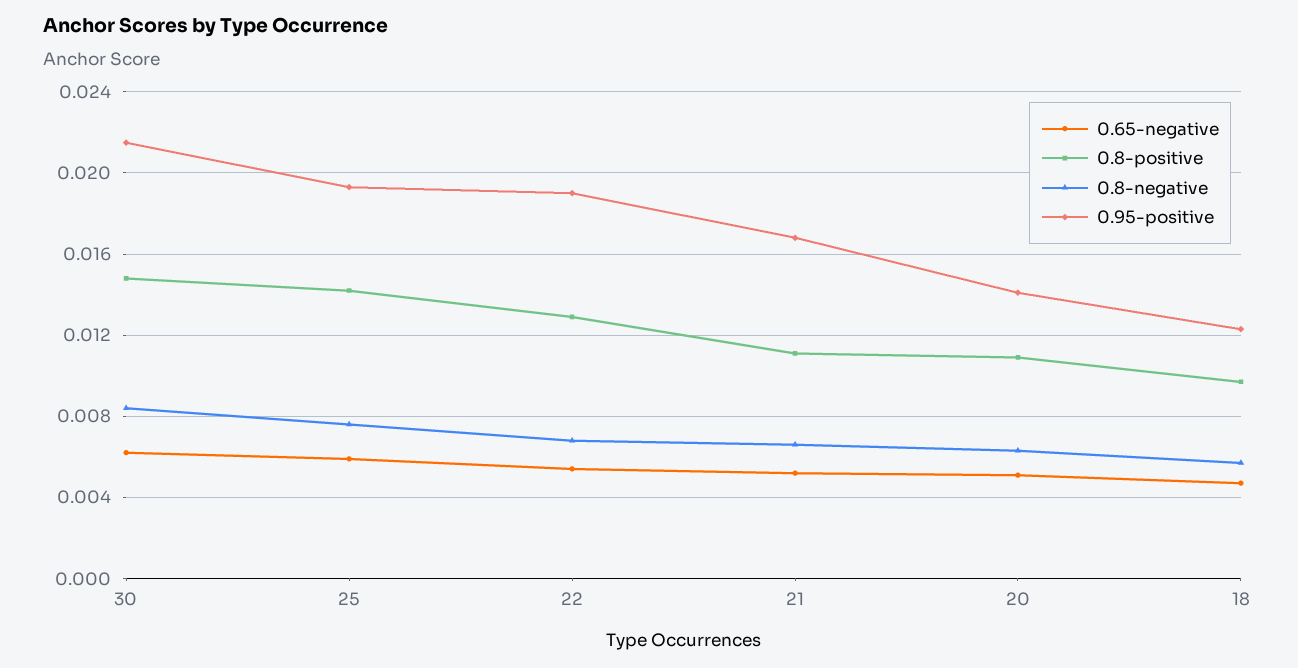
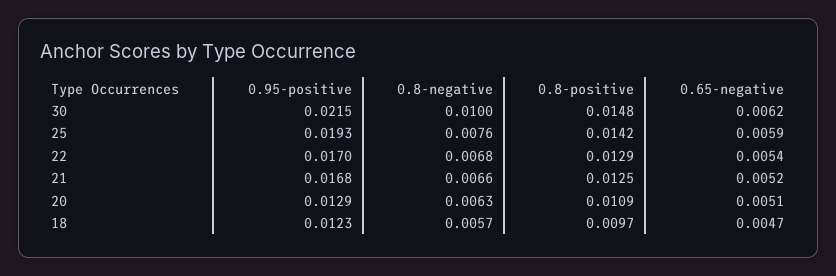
0.8-negative, 30: 0.0085 -> 0.01
0.95-positive, 22: 0.019 -> 0.017
0.8-positive, 21: 0.011 -> 0.0125
0.95-positive, 20: 0.014 -> 0.0129

